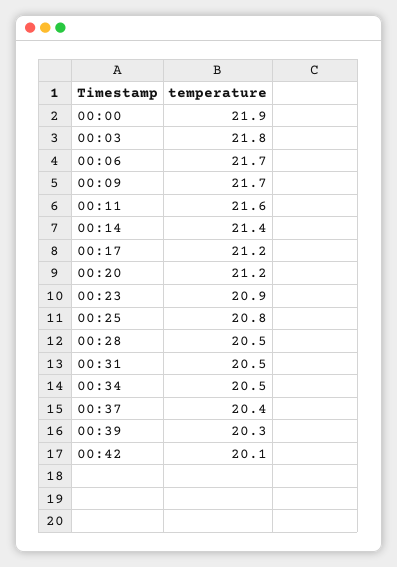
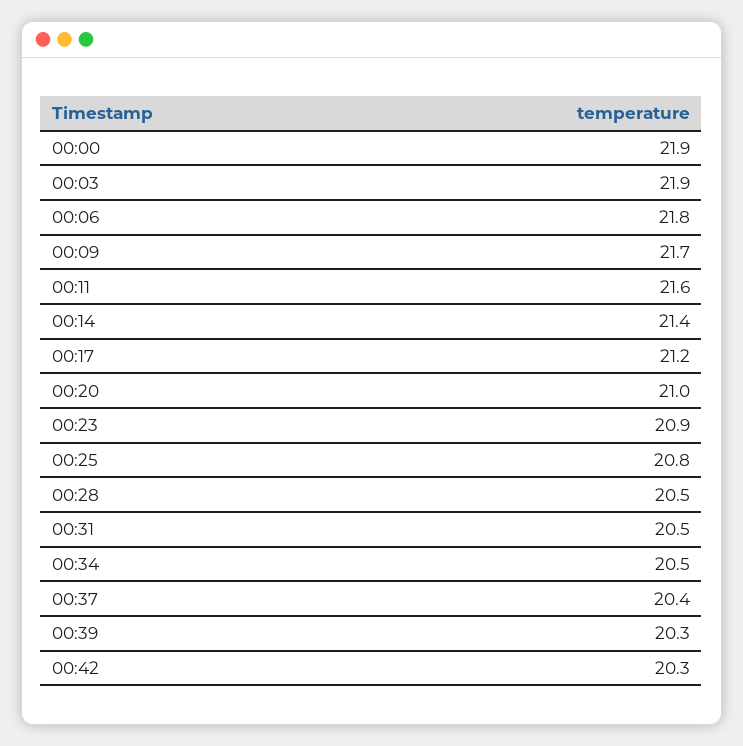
00:03: 21.8 -> 21.9
00:06: 21.7 -> 21.8
00:20: 21.2 -> 21
00:42: 20.1 -> 20.3

